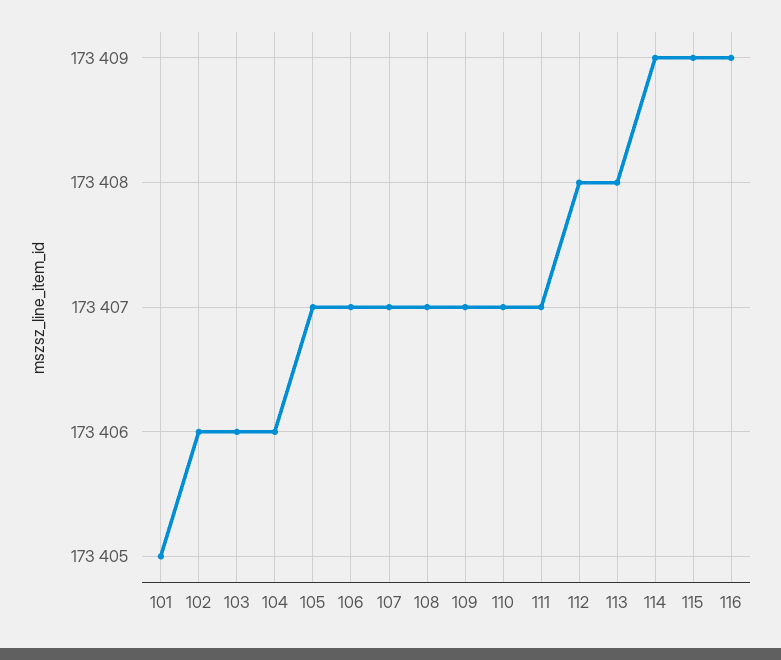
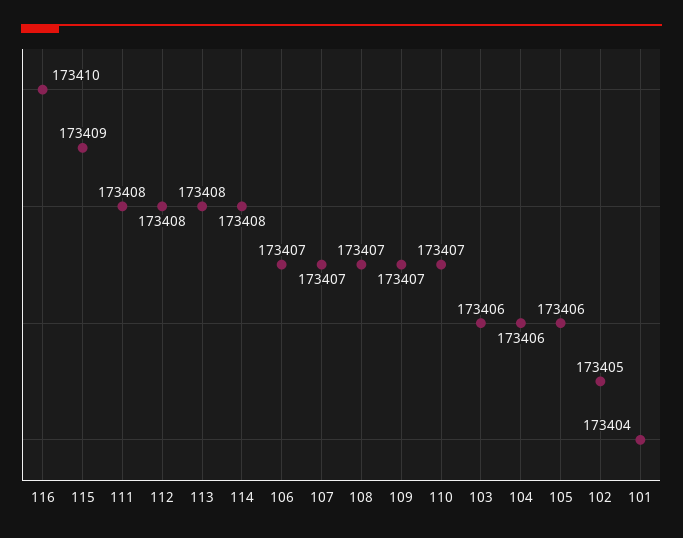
101: 173405 -> 173404
102: 173406 -> 173405
105: 173407 -> 173406
111: 173407 -> 173408
114: 173409 -> 173408
116: 173409 -> 173410

